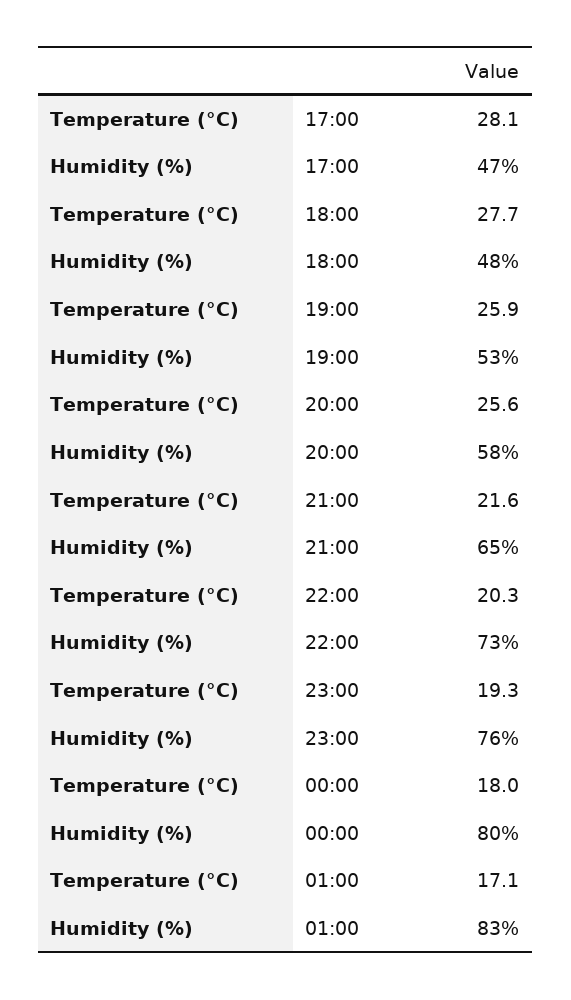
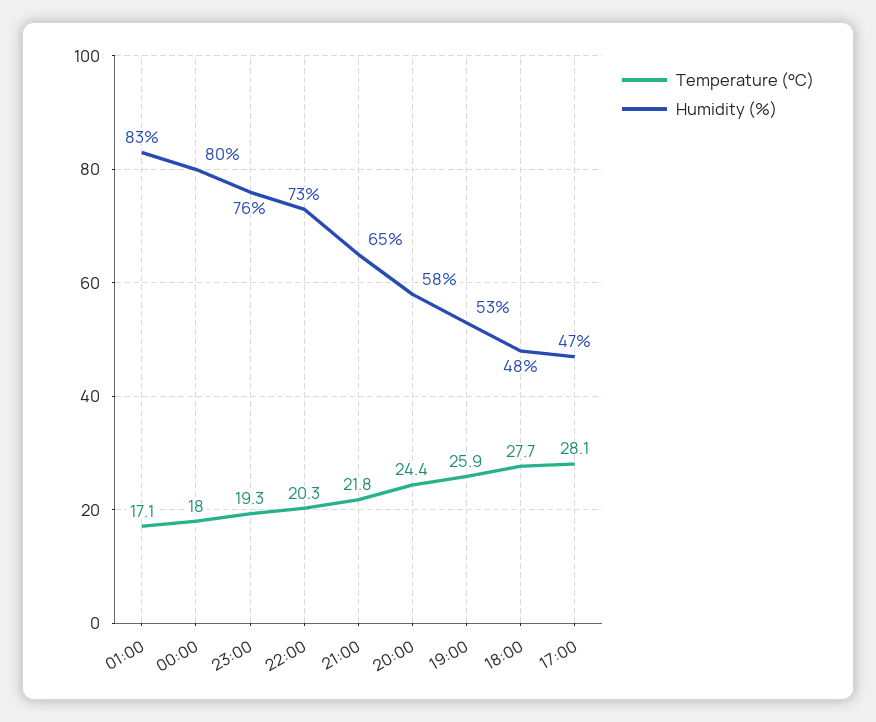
Temperature (°C), 20:00: 25.6 -> 24.4
Temperature (°C), 21:00: 21.6 -> 21.8

